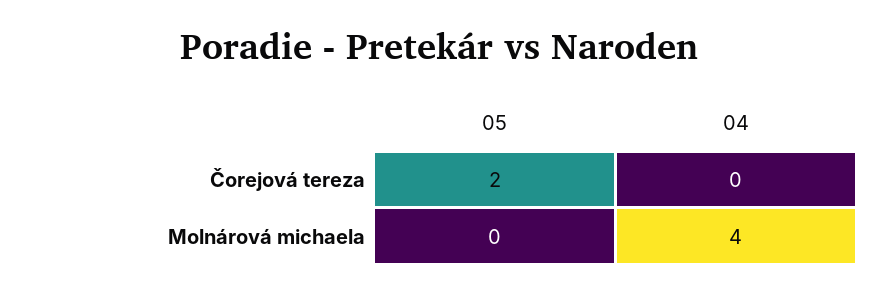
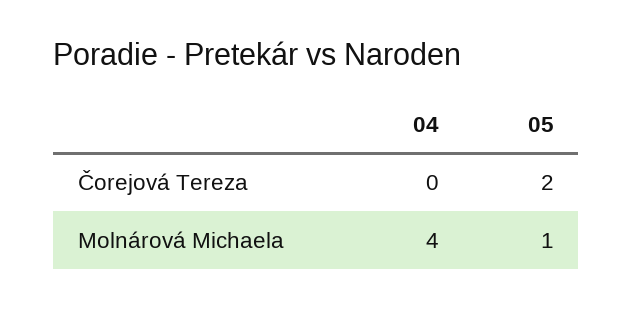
05, Molnárová michaela: 0 -> 1

